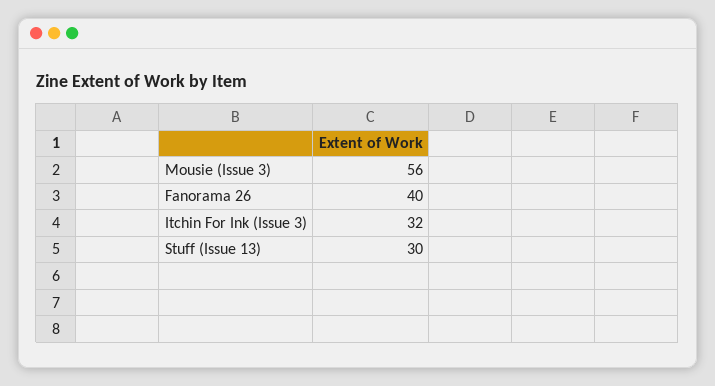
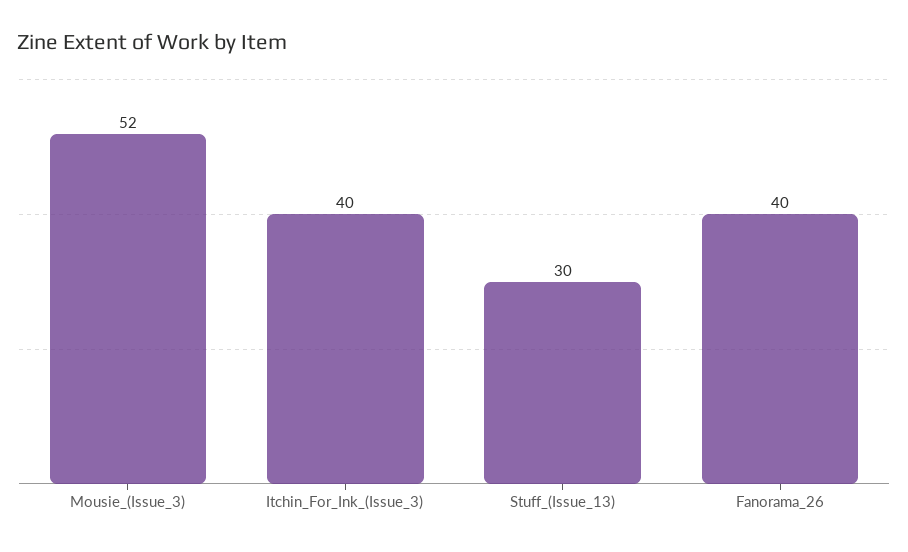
Mousie (Issue 3): 56 -> 52
Itchin For Ink (Issue 3): 32 -> 40

